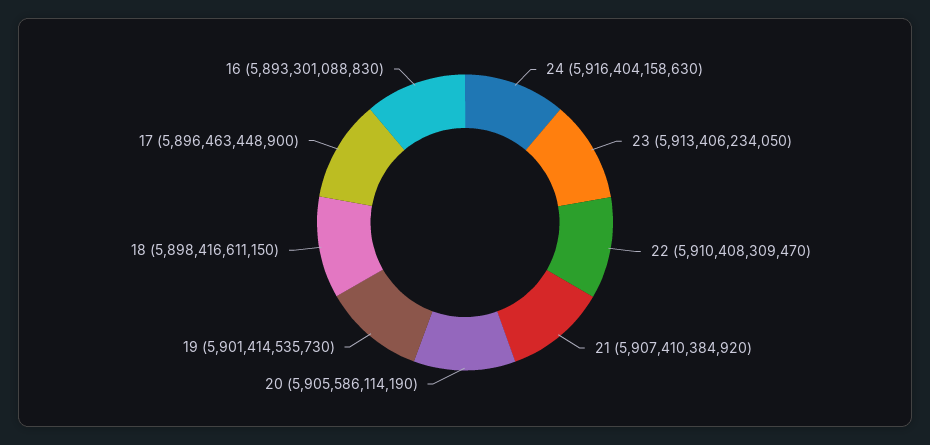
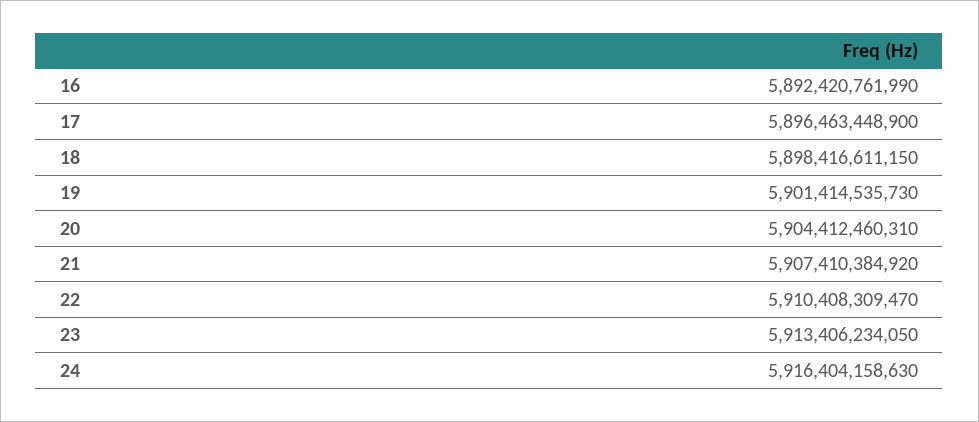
20: 5905586114190 -> 5904412460310
16: 5893301088830 -> 5892420761990

